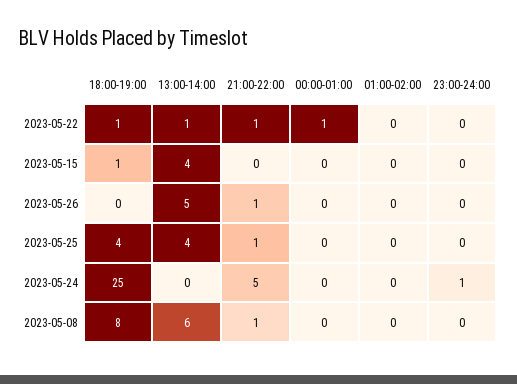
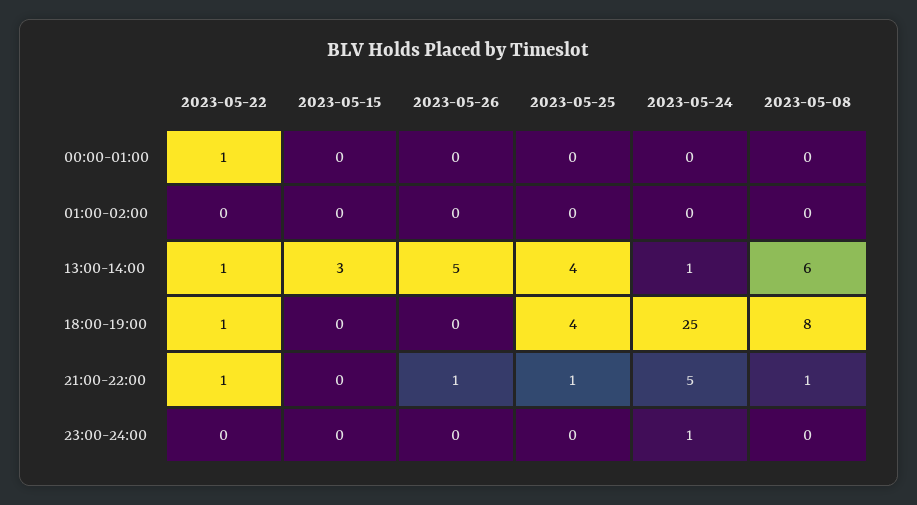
18:00-19:00, 2023-05-15: 1 -> 0
13:00-14:00, 2023-05-15: 4 -> 3
13:00-14:00, 2023-05-24: 0 -> 1

